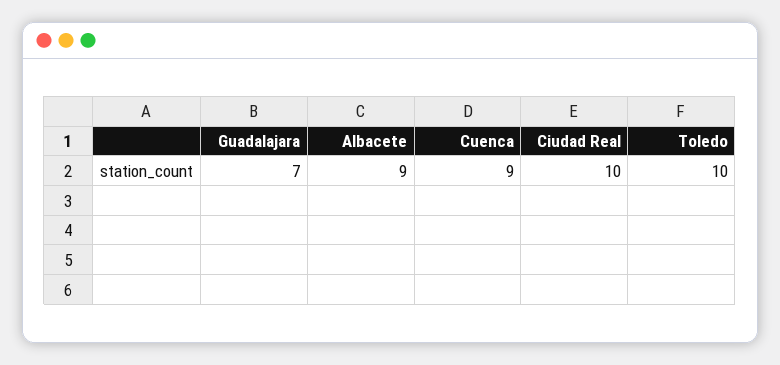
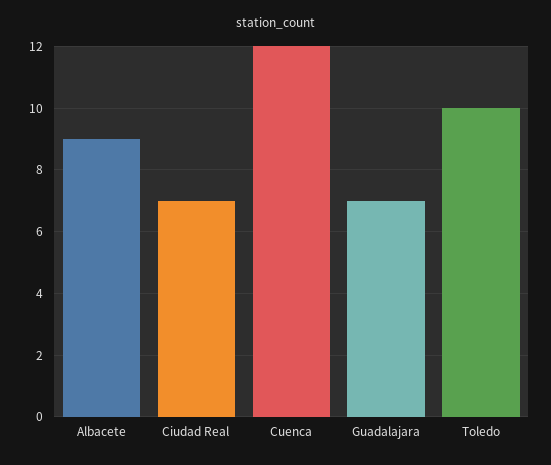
Cuenca: 9 -> 12
Ciudad Real: 10 -> 7

